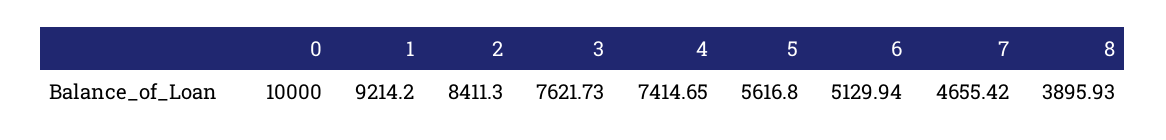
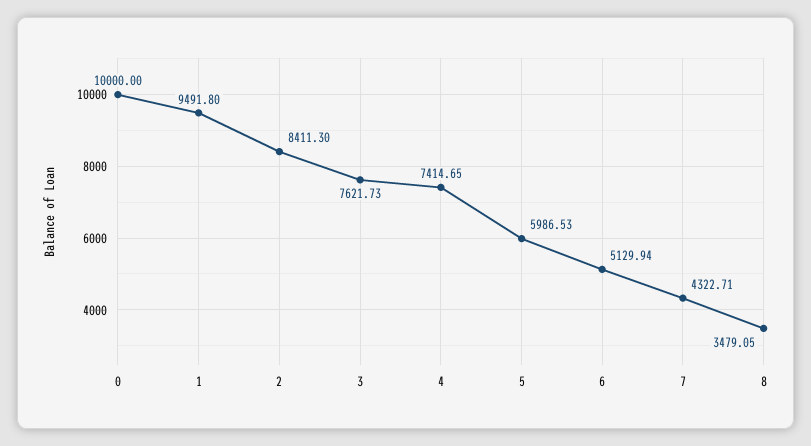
1: 9214.2 -> 9491.8
5: 5616.8 -> 5986.53
7: 4655.42 -> 4322.71
8: 3895.93 -> 3479.05

